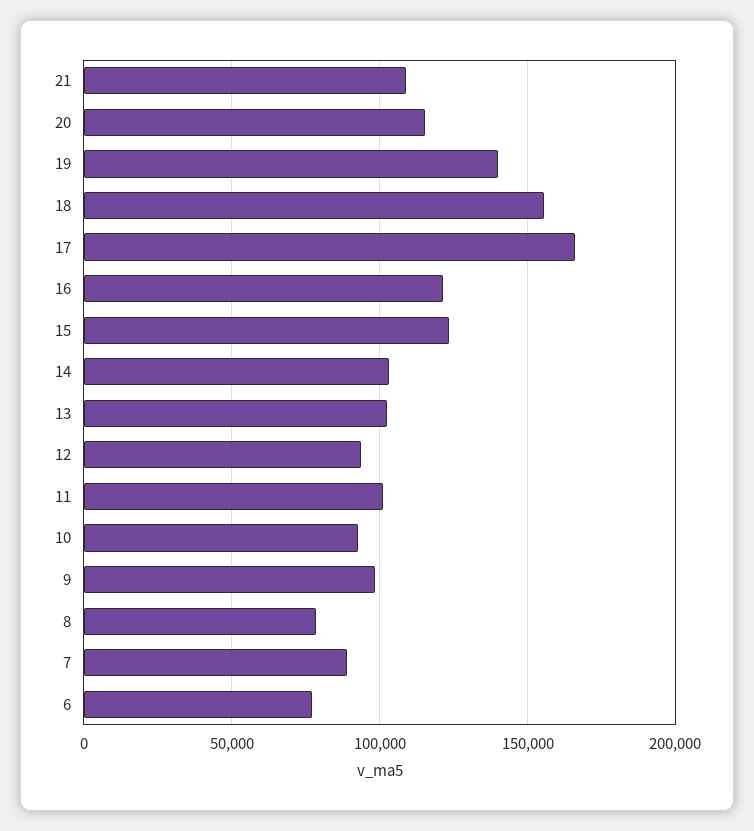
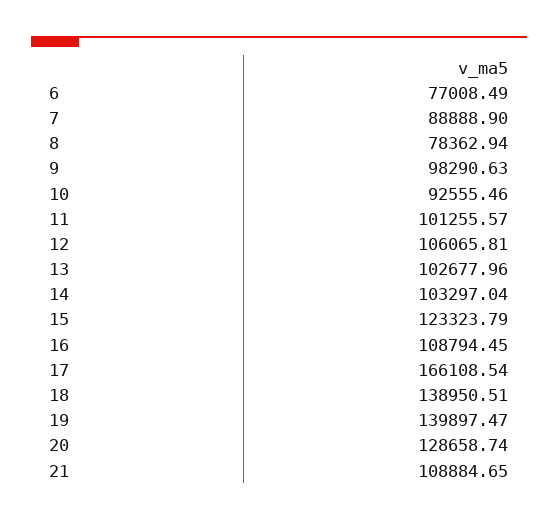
20: 115000 -> 128658.74
18: 155000 -> 138950.51
16: 120000 -> 108794.45
12: 95000 -> 106065.81

